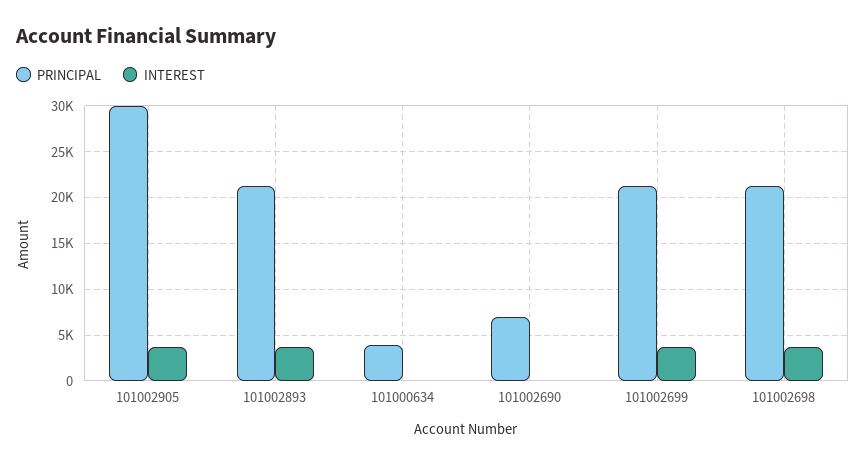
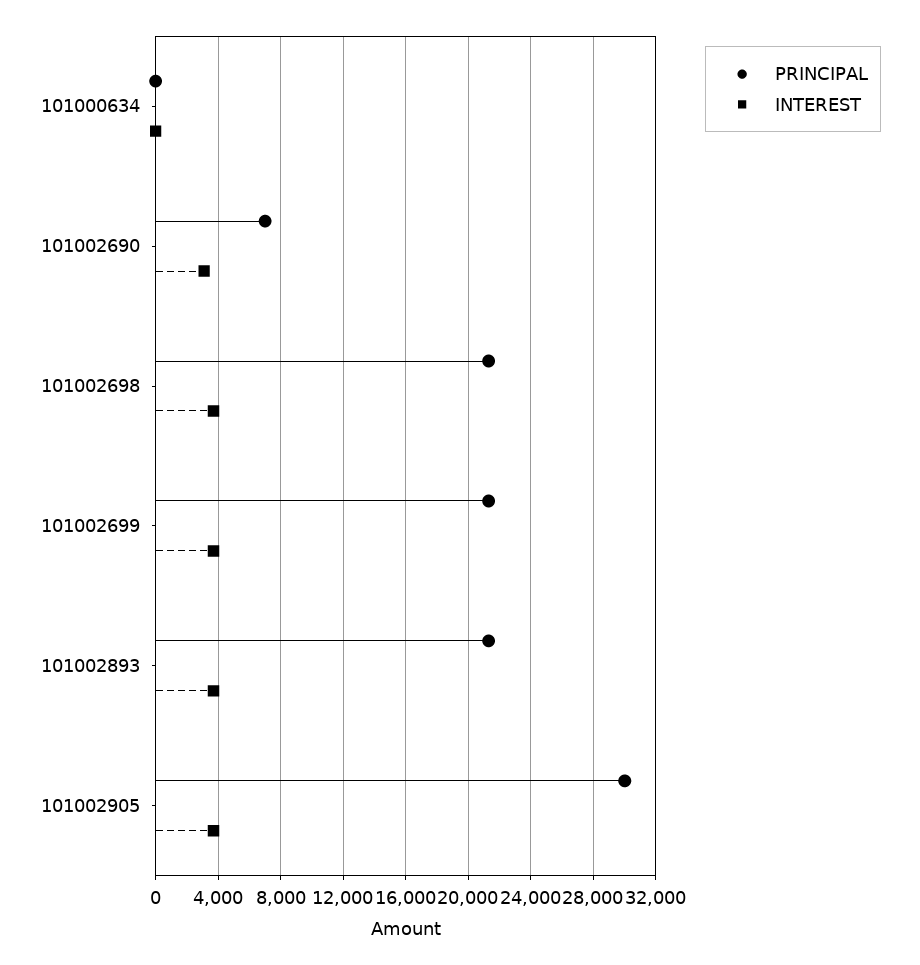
PRINCIPAL, 101000634: 4000 -> 0
INTEREST, 101002690: 0 -> 3000

